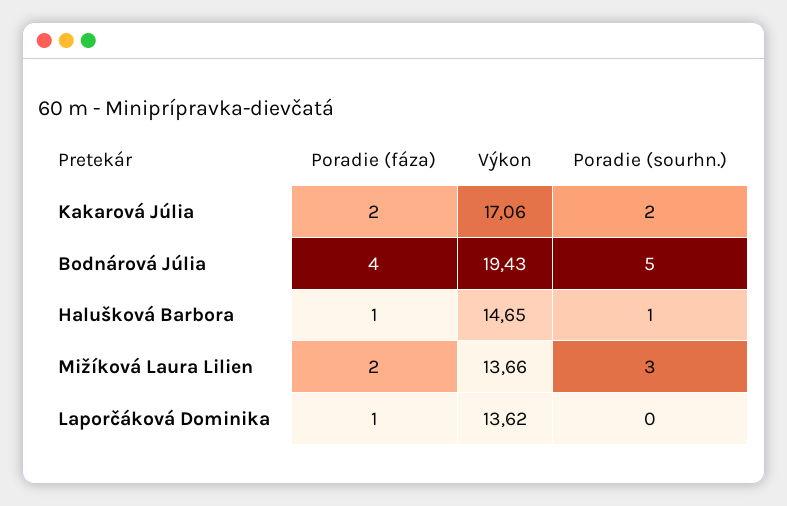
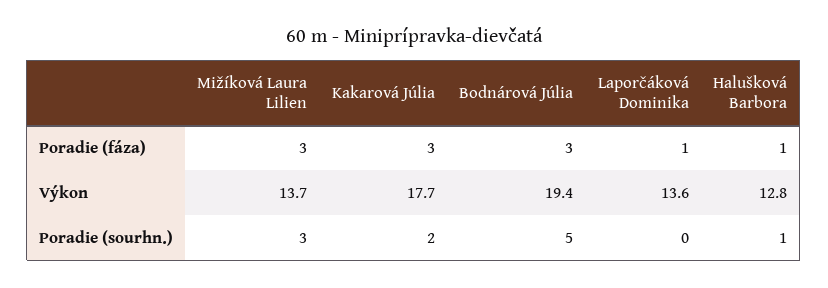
Poradie (fáza), Kakarová Júlia: 2 -> 3
Výkon, Kakarová Júlia: 17.06 -> 17.7
Poradie (fáza), Bodnárová Júlia: 4 -> 3
Výkon, Halušková Barbora: 14.65 -> 12.8
Poradie (fáza), Mižíková Laura Lilien: 2 -> 3

